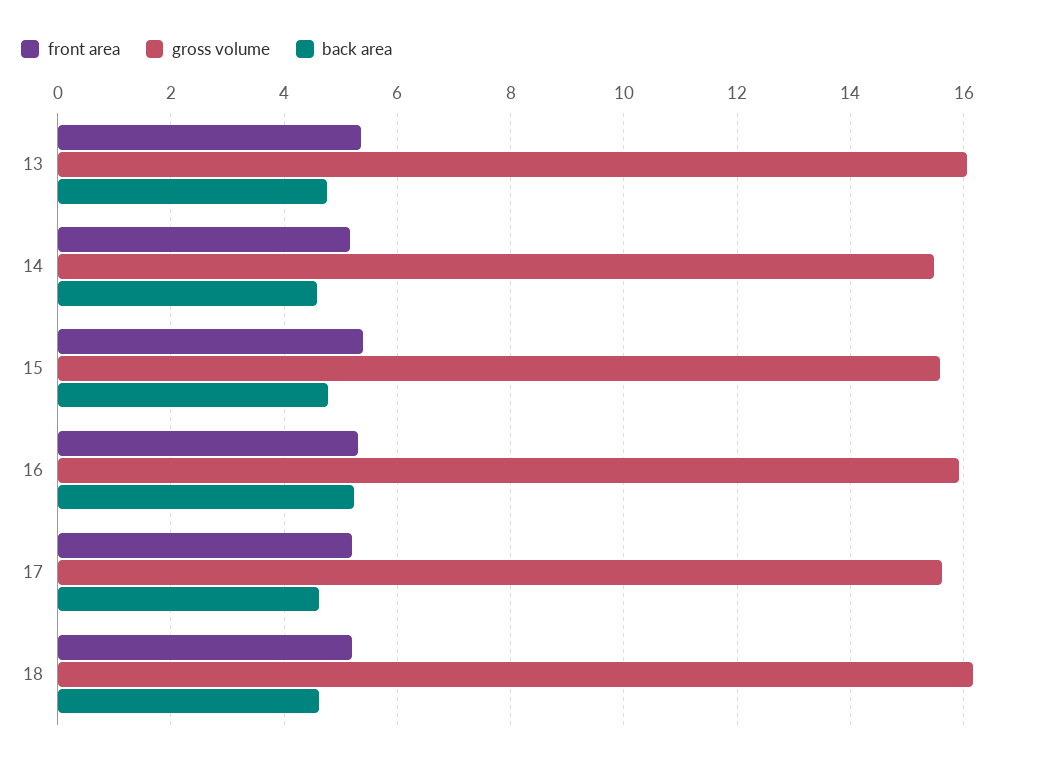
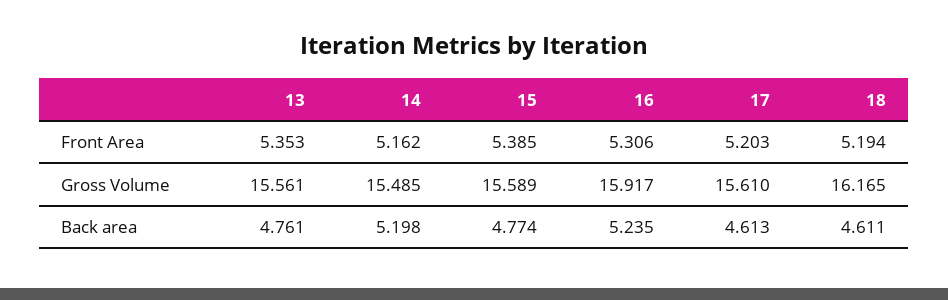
gross volume, 13: 16 -> 15.561
back area, 14: 4.6 -> 5.198

